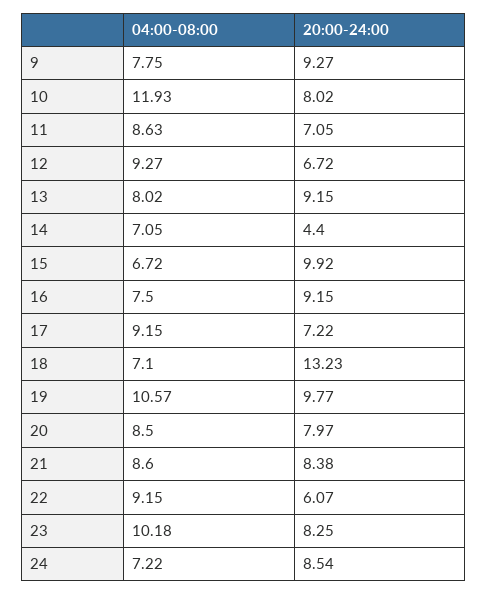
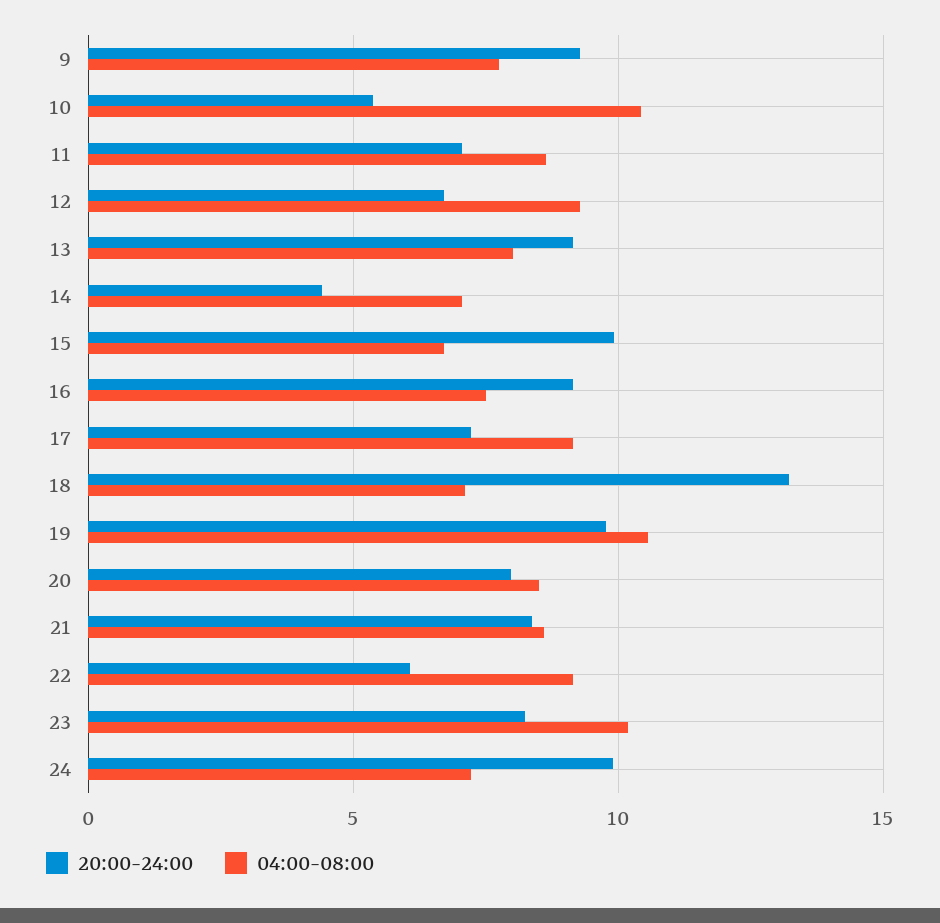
04:00-08:00, 10: 11.93 -> 10.5
20:00-24:00, 10: 8.02 -> 5.5
20:00-24:00, 24: 8.54 -> 10

